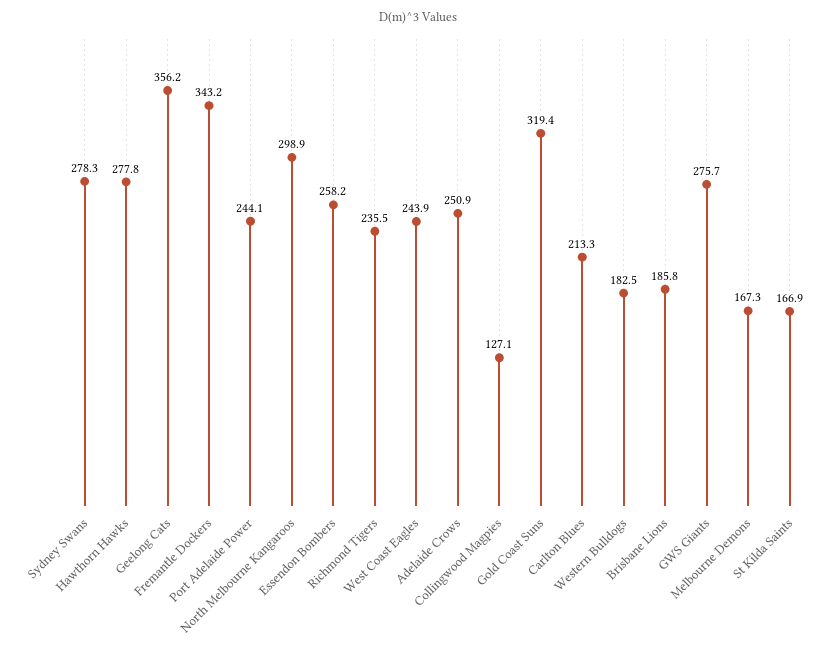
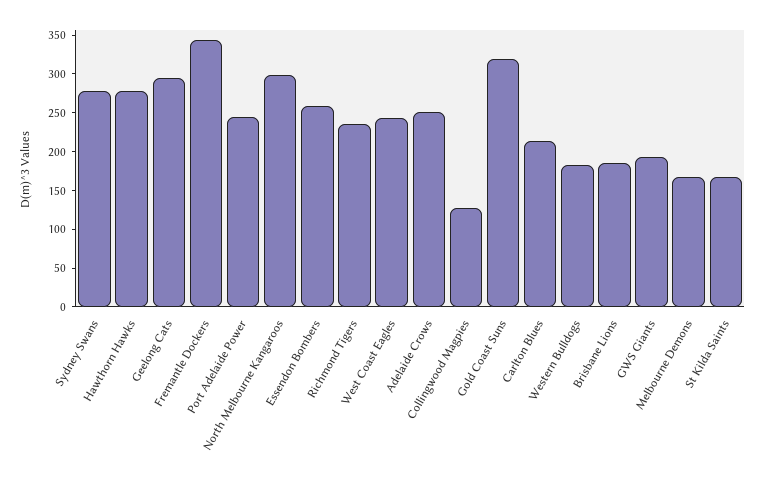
Geelong Cats: 356.2 -> 300
GWS Giants: 275.7 -> 200

